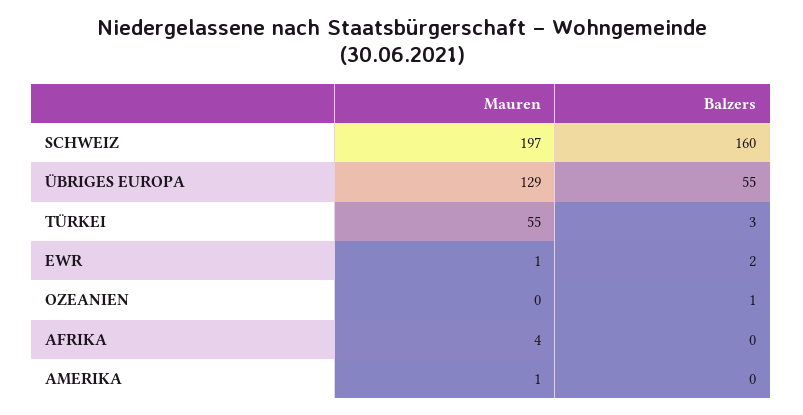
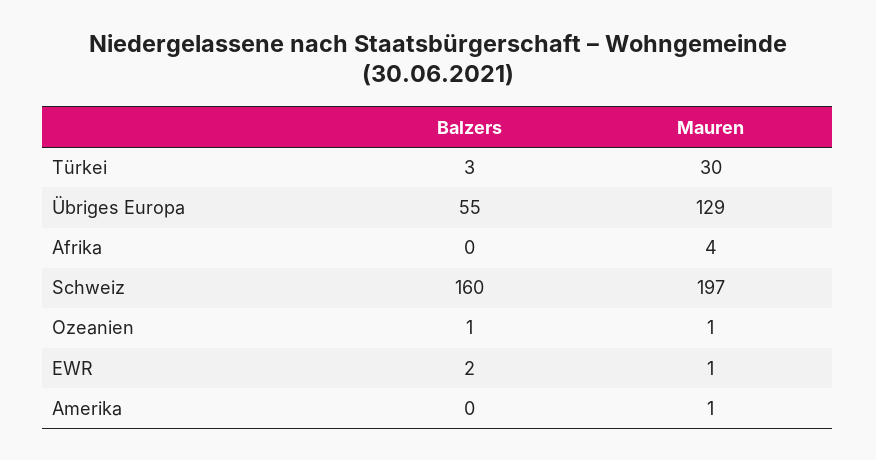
Mauren, TÜRKEI: 55 -> 30
Mauren, OZEANIEN: 0 -> 1

